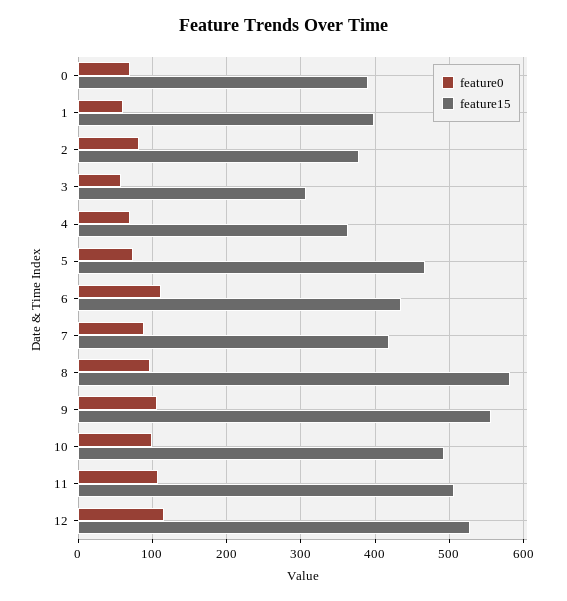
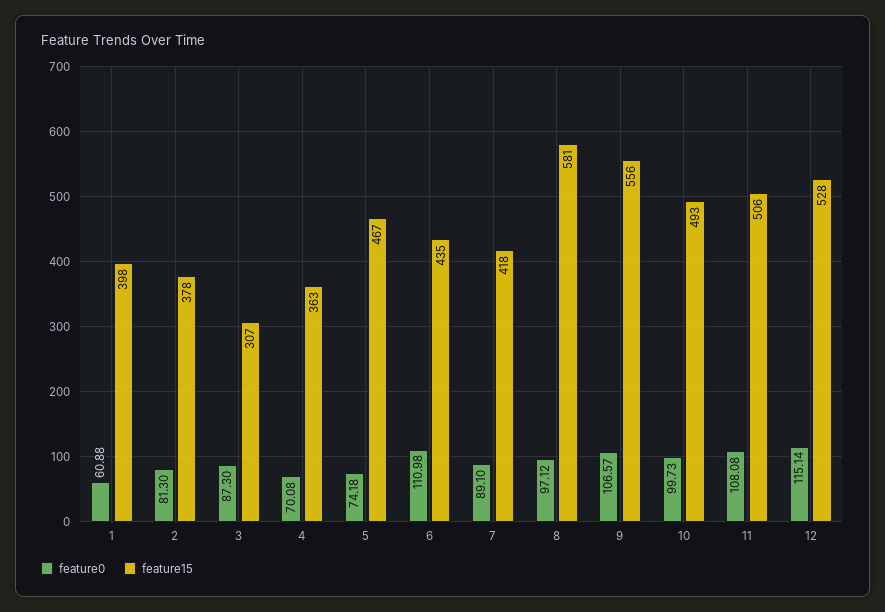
feature0, 0: 70 -> none
feature15, 0: 390 -> none
feature0, 3: 60 -> 87.3

